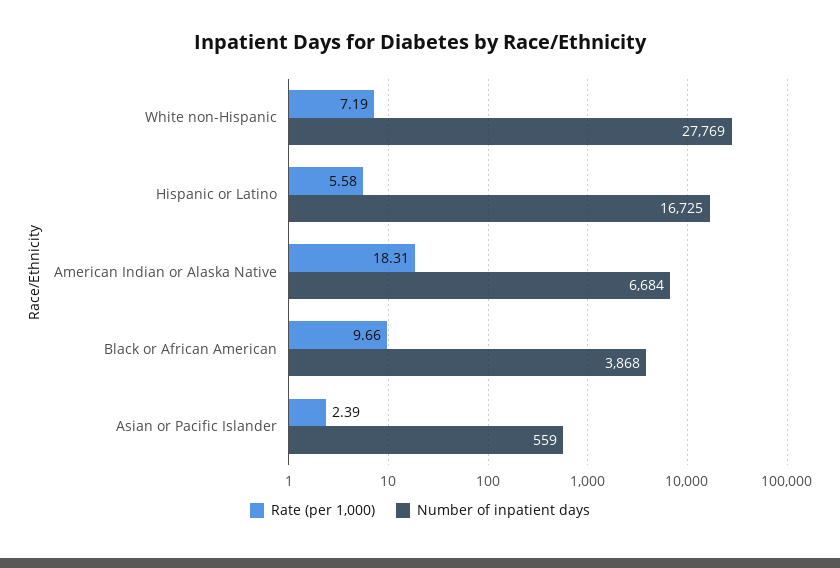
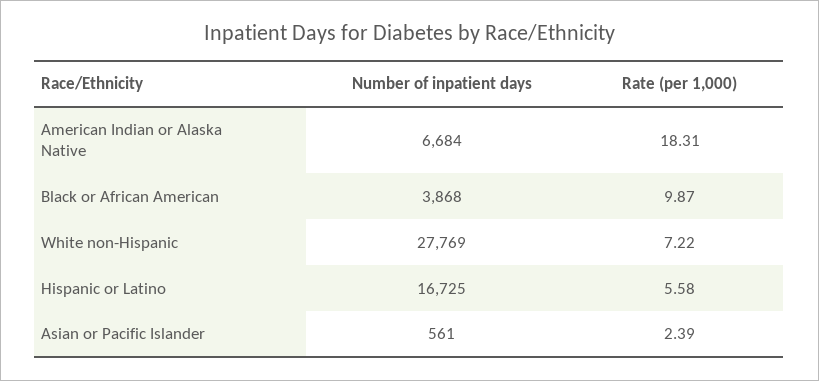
Rate (per 1,000), White non-Hispanic: 7.19 -> 7.22
Rate (per 1,000), Black or African American: 9.66 -> 9.87
Number of inpatient days, Asian or Pacific Islander: 559 -> 561

